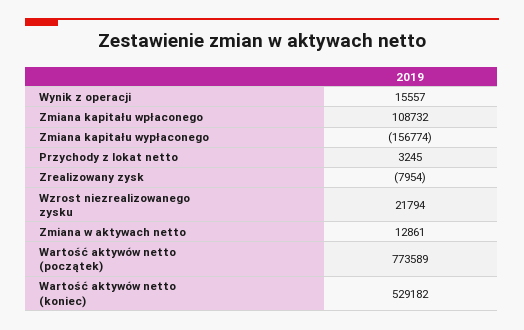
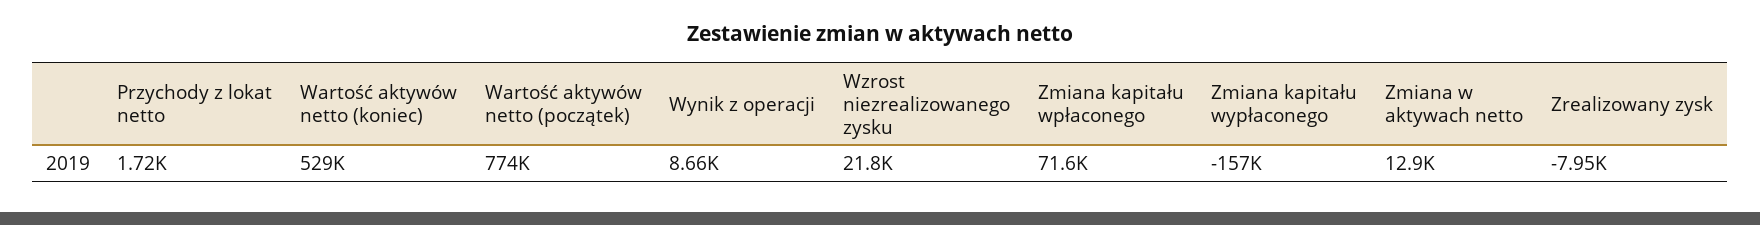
Wynik z operacji: 15557 -> 8660
Zmiana kapitału wpłaconego: 108732 -> 71600
Przychody z lokat netto: 3245 -> 1720

